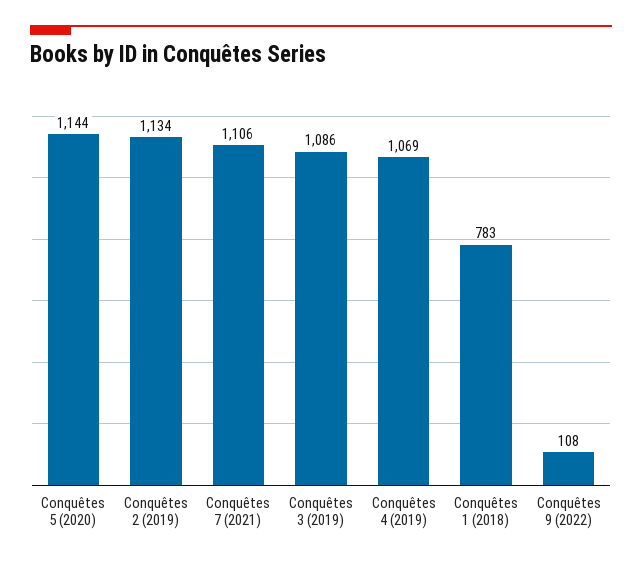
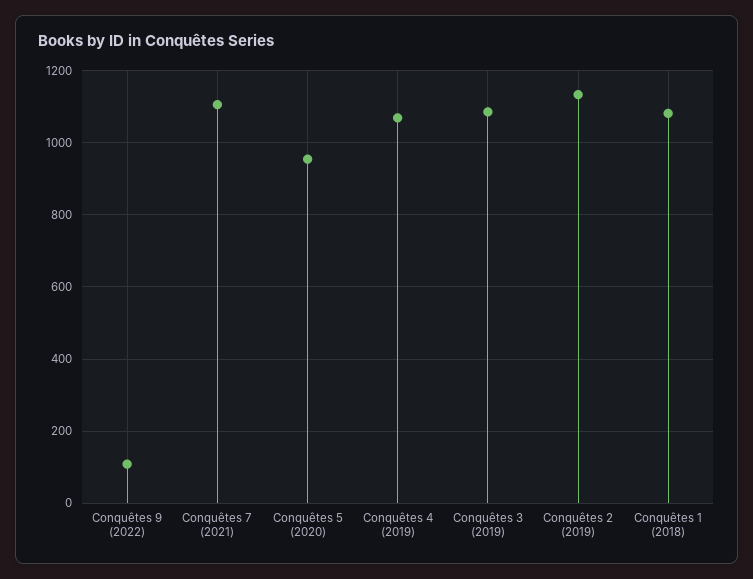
Conquêtes 5 (2020): 1144 -> 960
Conquêtes 1 (2018): 783 -> 1080

